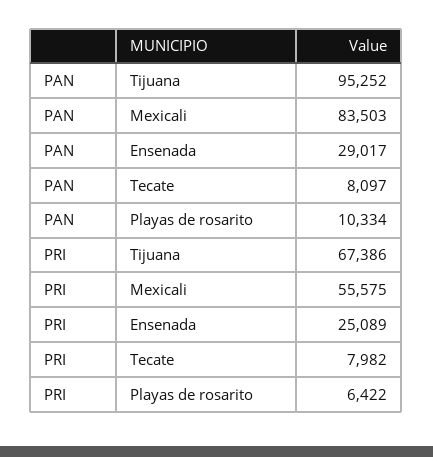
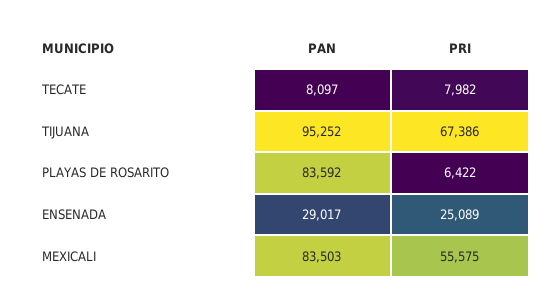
PAN, Playas de rosarito: 10334 -> 83592

